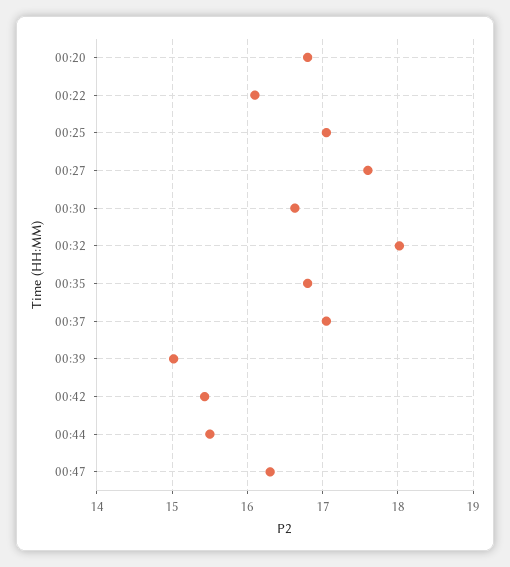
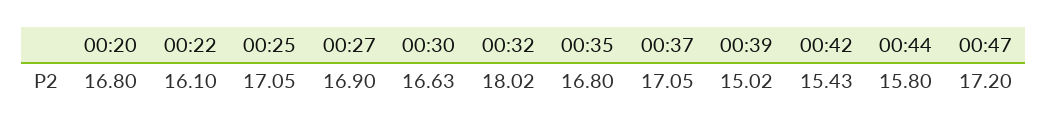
00:27: 17.6 -> 16.9
00:44: 15.5 -> 15.8
00:47: 16.3 -> 17.2

